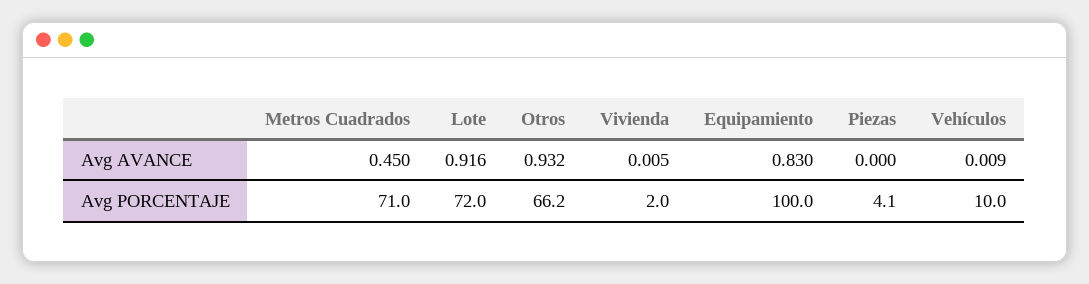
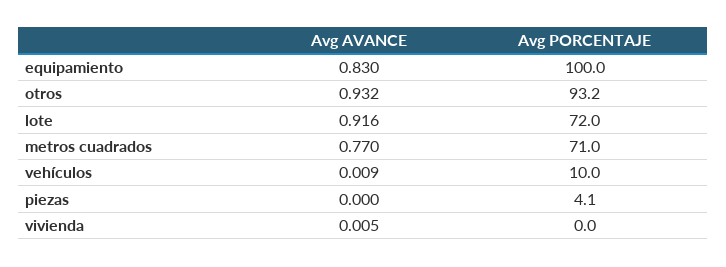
Metros Cuadrados, Avg AVANCE: 0.45 -> 0.77
Otros, Avg PORCENTAJE: 66.2 -> 93.2
Vivienda, Avg PORCENTAJE: 2 -> 0

